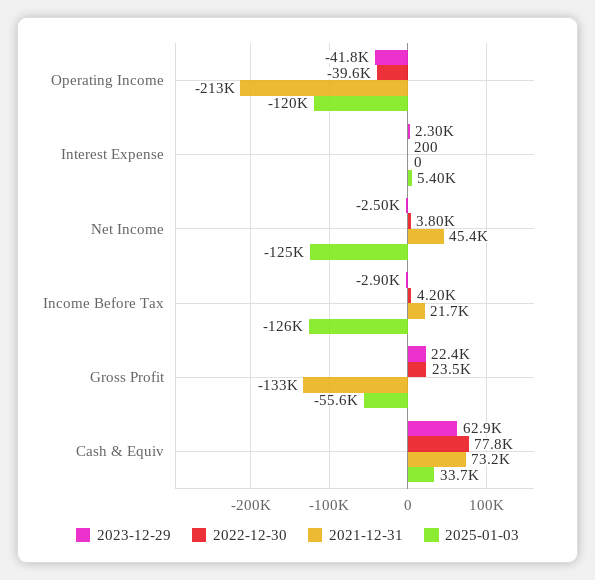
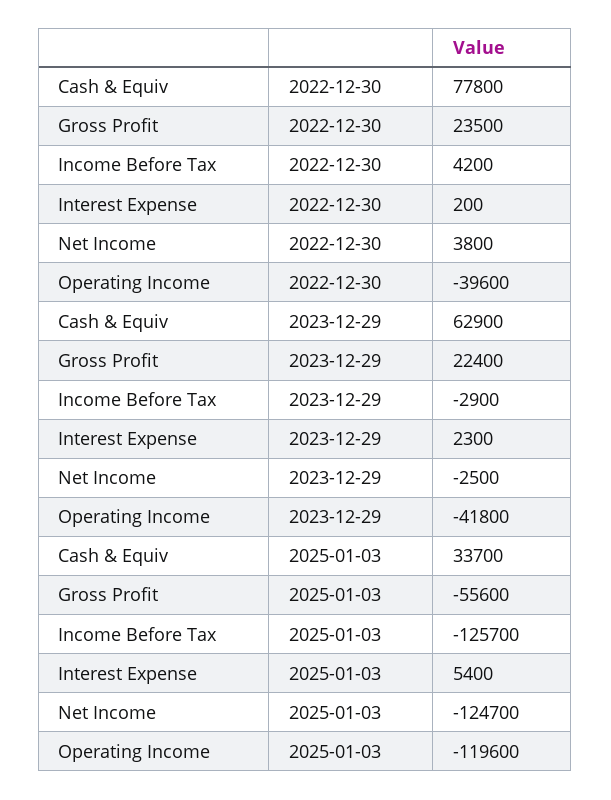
2021-12-31, Operating Income: -213000 -> none
2021-12-31, Interest Expense: 0 -> none
2021-12-31, Net Income: 45400 -> none
2021-12-31, Income Before Tax: 21700 -> none
2021-12-31, Gross Profit: -133000 -> none
2021-12-31, Cash & Equiv: 73200 -> none

